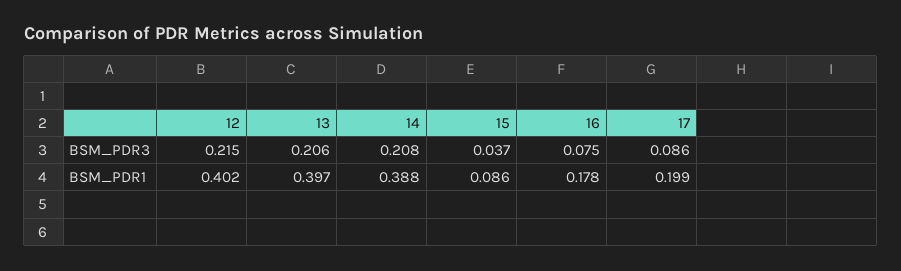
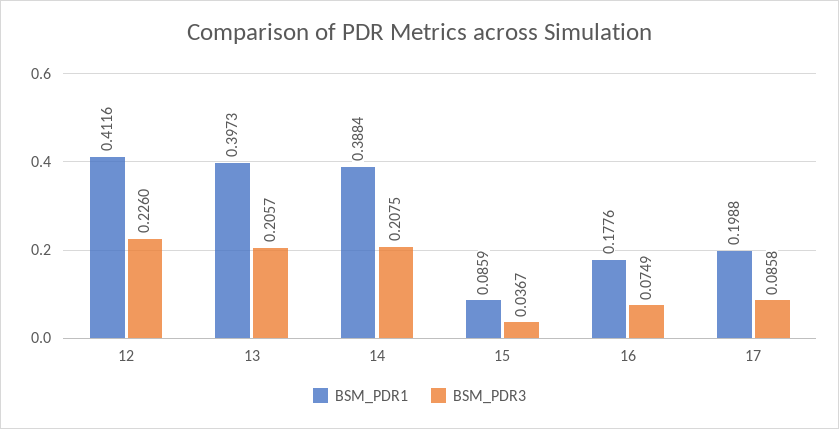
BSM_PDR3, 12: 0.215 -> 0.226
BSM_PDR1, 12: 0.402 -> 0.4116

